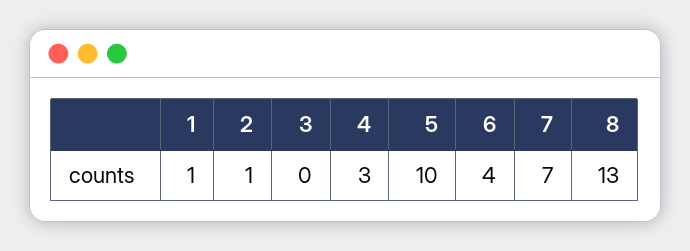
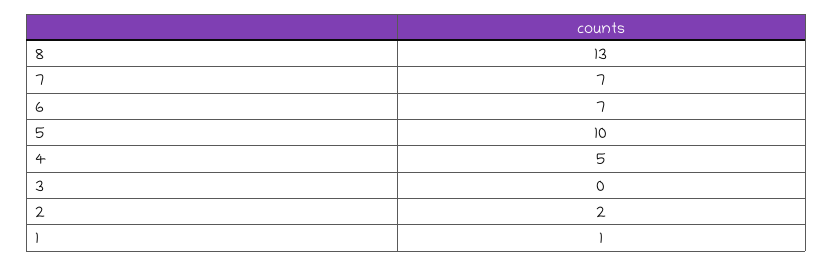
2: 1 -> 2
4: 3 -> 5
6: 4 -> 7

